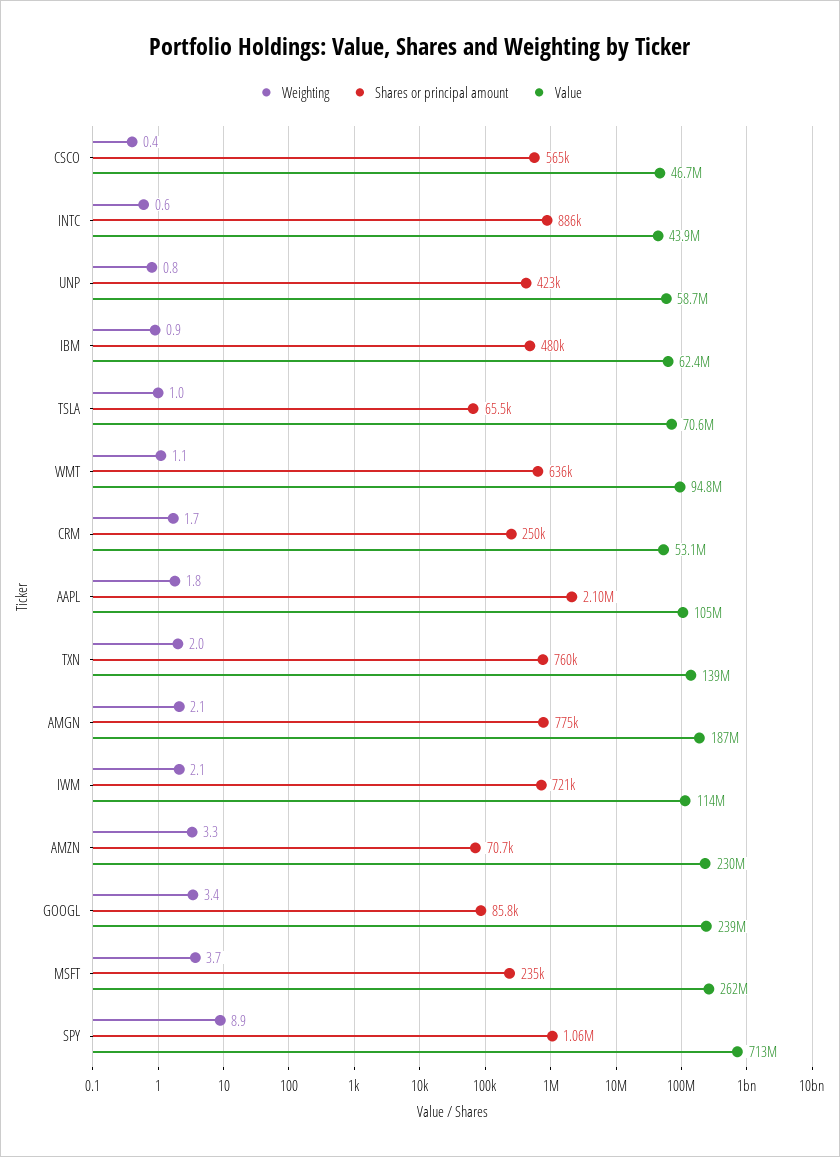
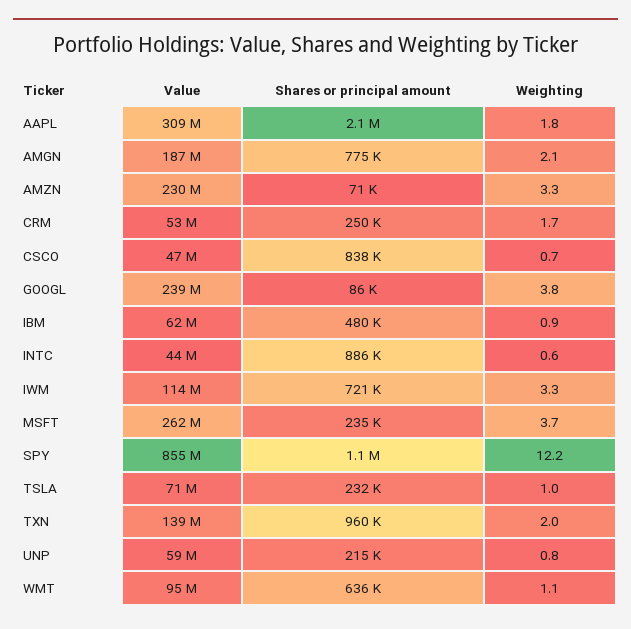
Weighting, CSCO: 0.4 -> 0.7
Shares or principal amount, CSCO: 565000 -> 838000
Shares or principal amount, UNP: 423000 -> 215000
Shares or principal amount, TSLA: 65500 -> 232000
Value, AAPL: 105000000 -> 309000000
Shares or principal amount, TXN: 760000 -> 960000
Weighting, IWM: 2.1 -> 3.3
Weighting, GOOGL: 3.4 -> 3.8
Weighting, SPY: 8.9 -> 12.2
Value, SPY: 713000000 -> 855000000

